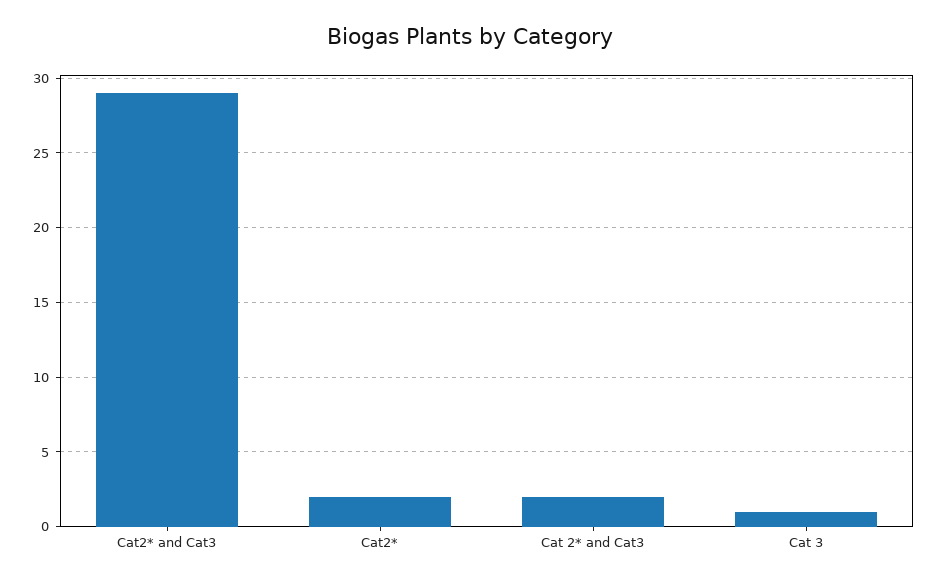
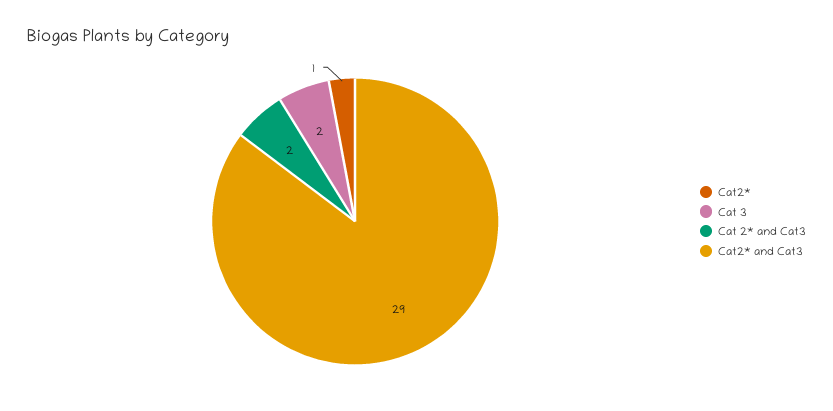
Cat2*: 2 -> 1
Cat 3: 1 -> 2

